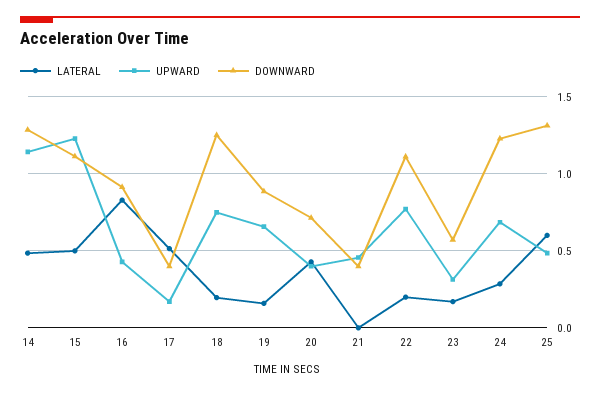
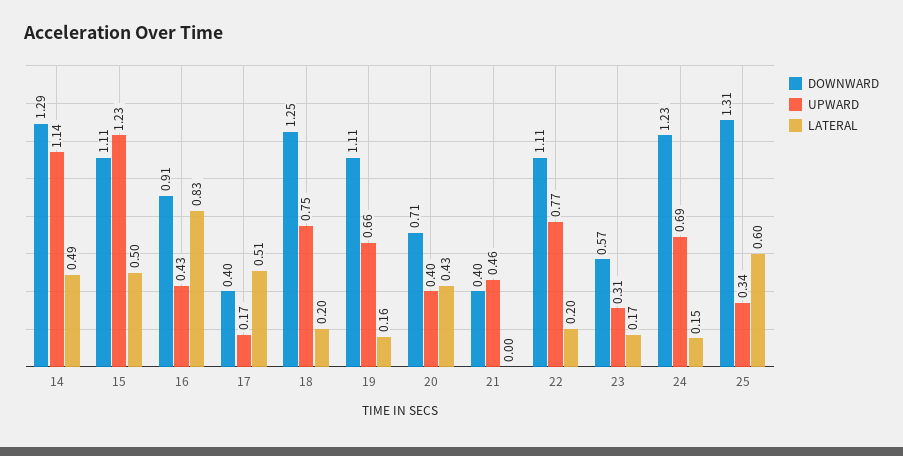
DOWNWARD, 19: 0.9 -> 1.11
LATERAL, 24: 0.3 -> 0.15
UPWARD, 25: 0.5 -> 0.34

